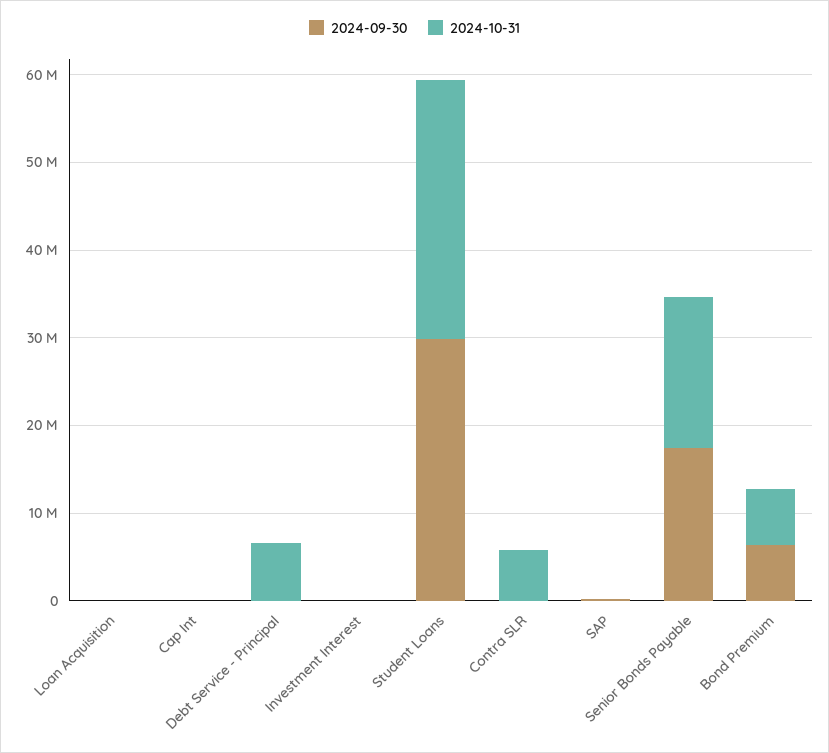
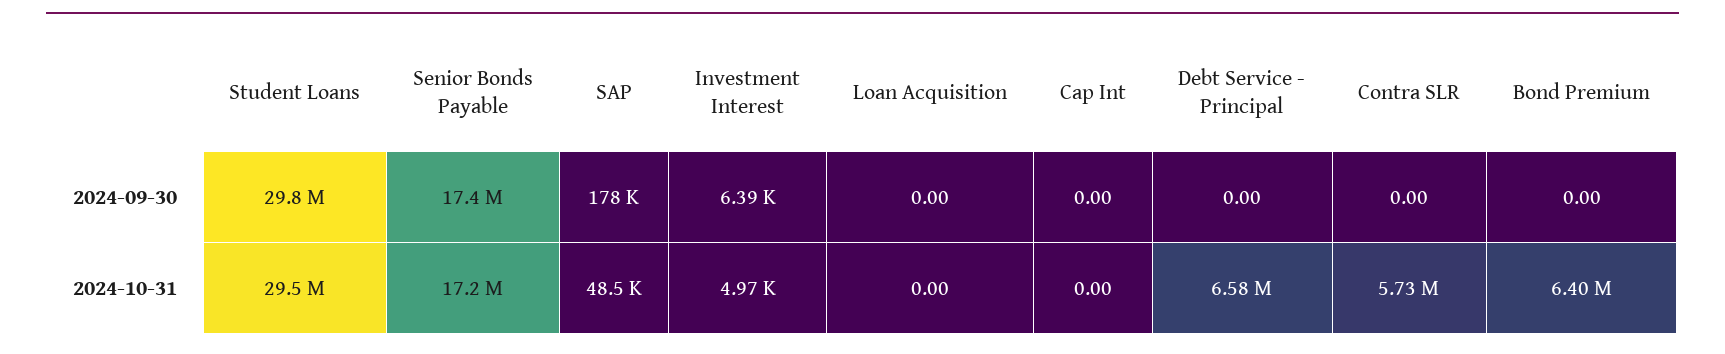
2024-09-30, Bond Premium: 6000000 -> 0

